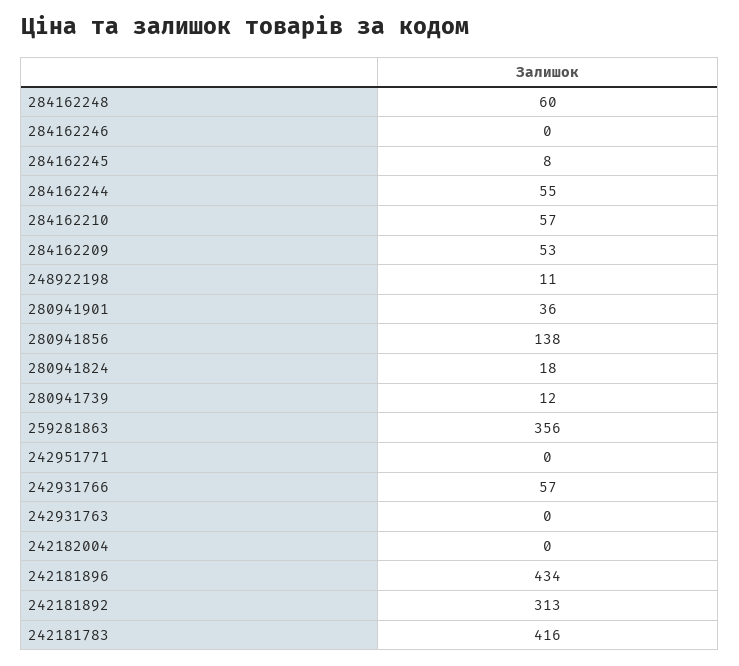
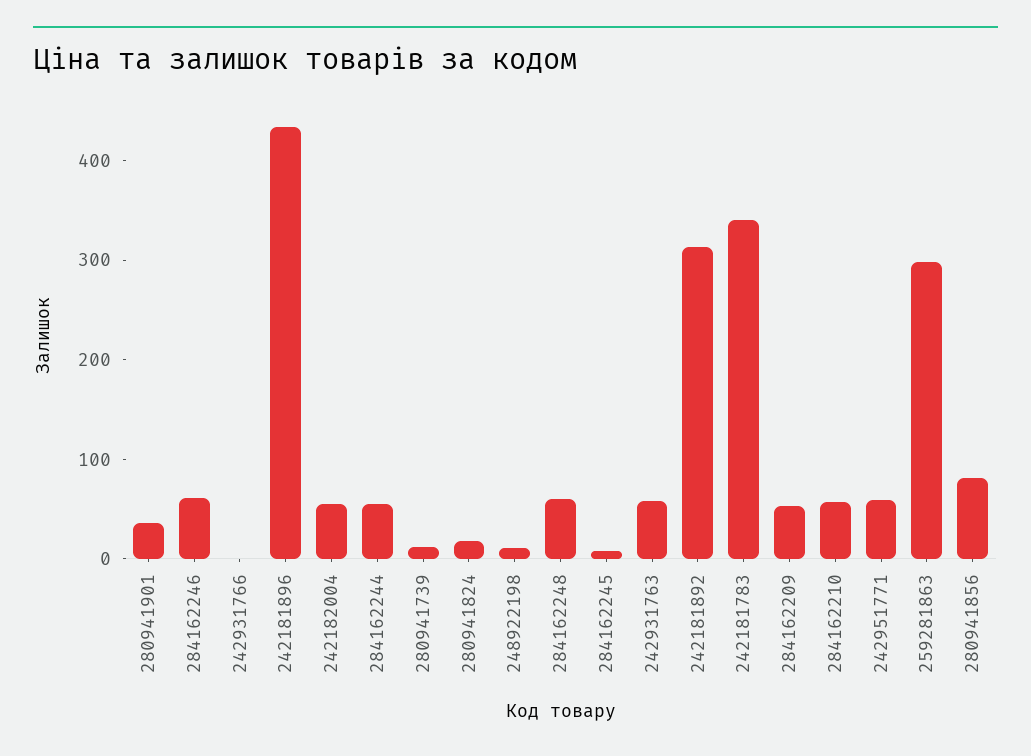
284162246: 0 -> 60
280941856: 138 -> 80
259281863: 356 -> 300
242951771: 0 -> 60
242931766: 57 -> 0
242931763: 0 -> 60
242182004: 0 -> 60
242181783: 416 -> 340

